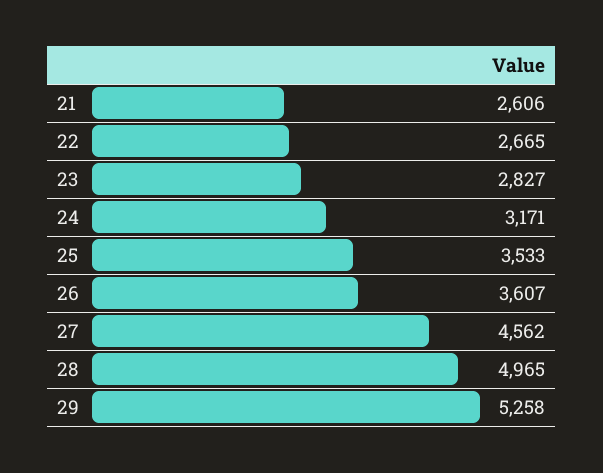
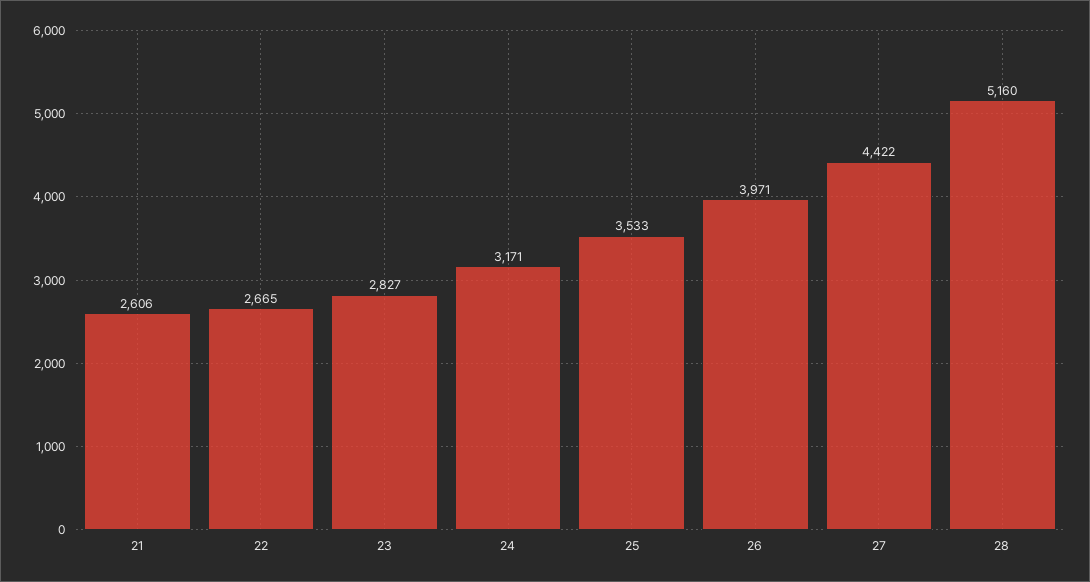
26: 3607 -> 3971
27: 4562 -> 4422
28: 4965 -> 5160
29: 5258 -> none

